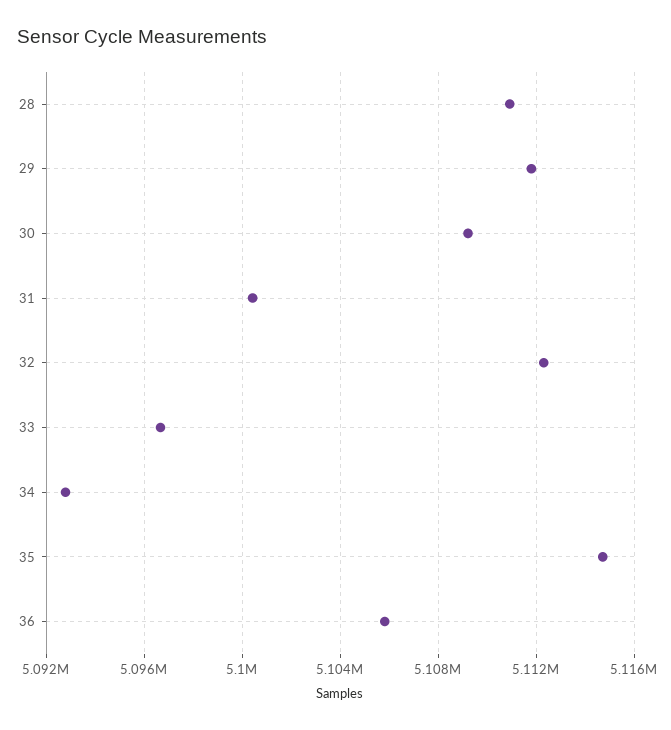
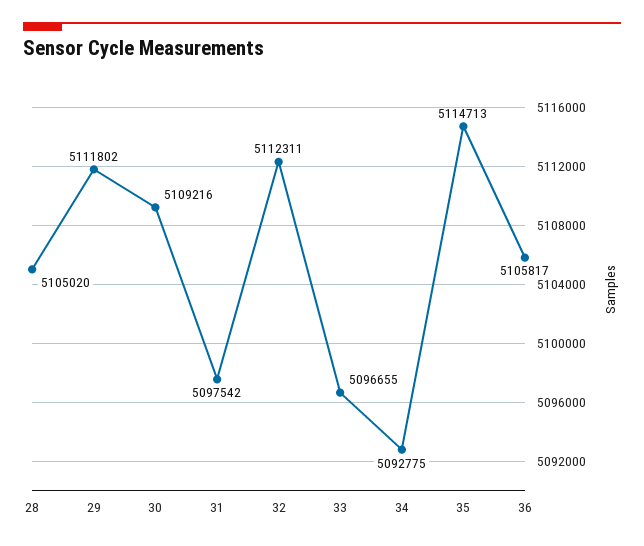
28: 5111000 -> 5105020
31: 5100500 -> 5097542

